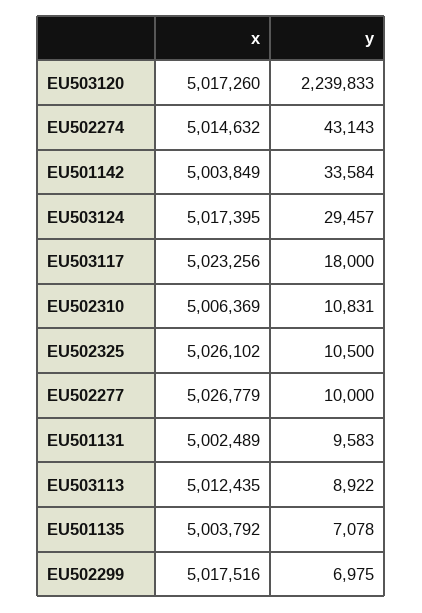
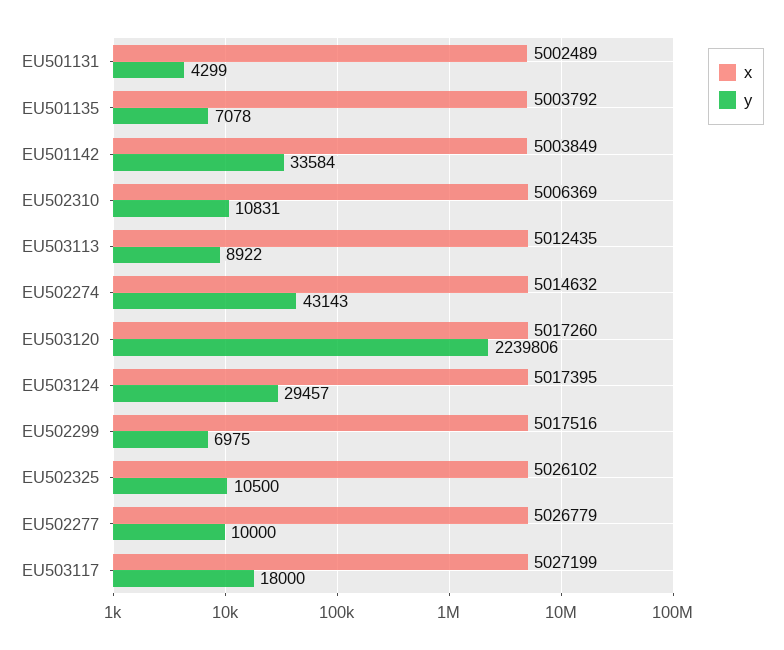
y, EU503120: 2239833 -> 2239806
x, EU503117: 5023256 -> 5027199
y, EU501131: 9583 -> 4299

